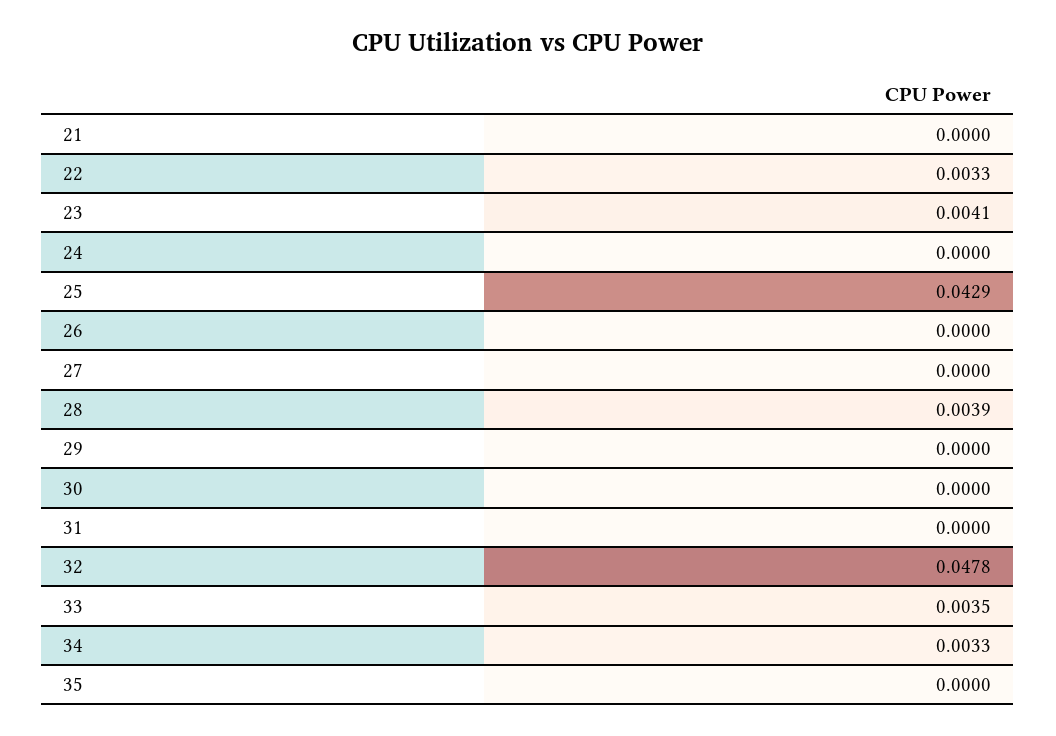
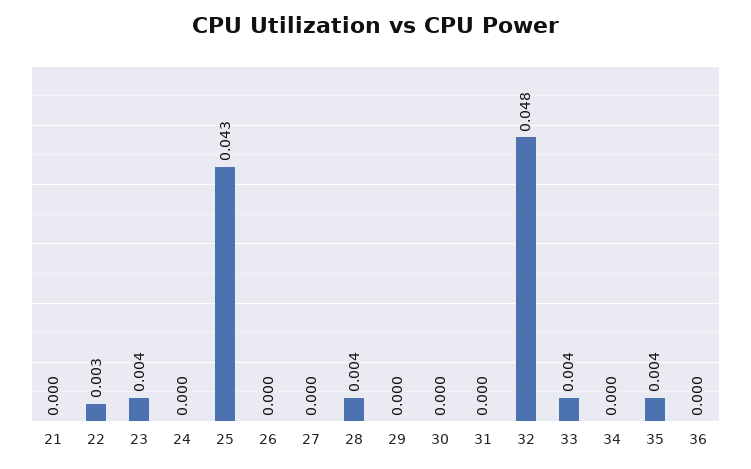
34: 0.0033 -> 0
35: 0 -> 0.004
36: none -> 0

